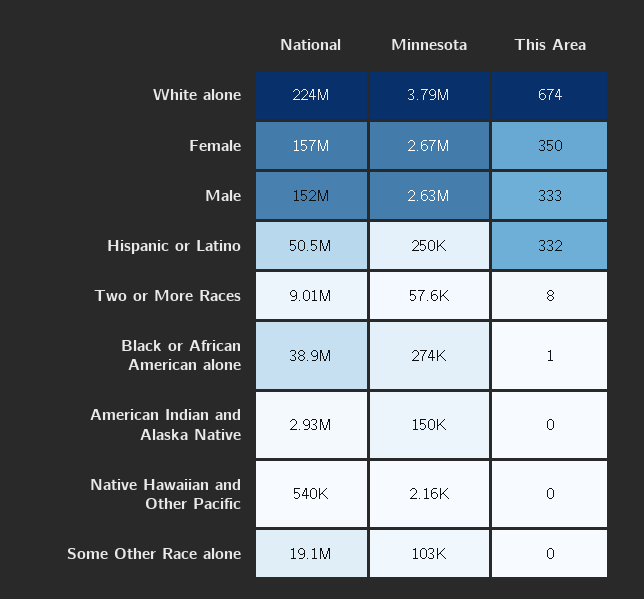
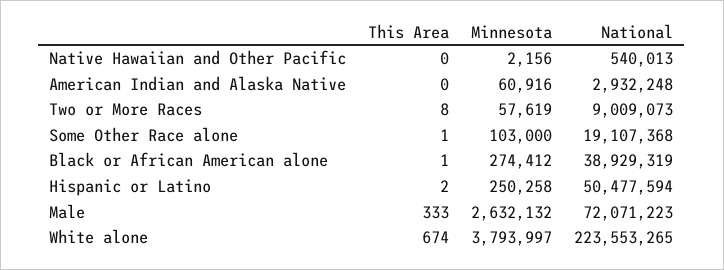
National, Female: 157000000 -> none
Minnesota, Female: 2670000 -> none
This Area, Female: 350 -> none
National, Male: 152000000 -> 72071223
This Area, Hispanic or Latino: 332 -> 2
Minnesota, American Indian and Alaska Native: 150000 -> 60916
This Area, Some Other Race alone: 0 -> 1

